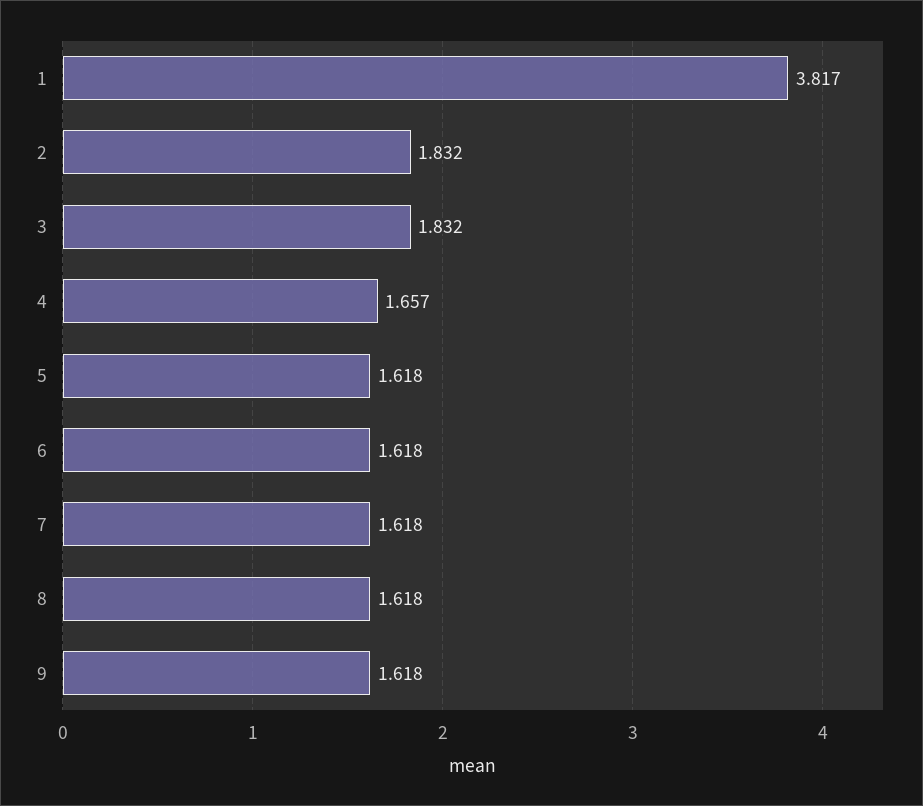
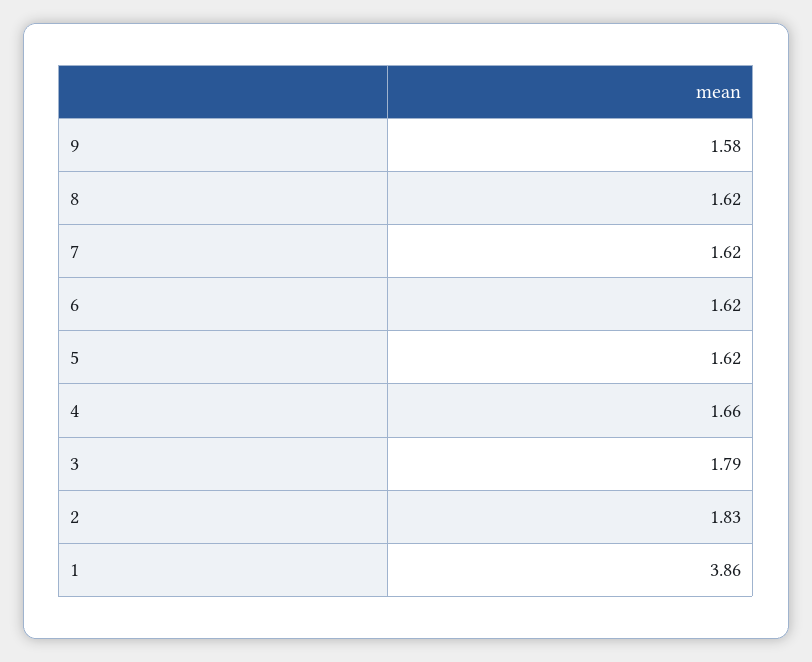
1: 3.817 -> 3.86
3: 1.832 -> 1.79
9: 1.618 -> 1.58

